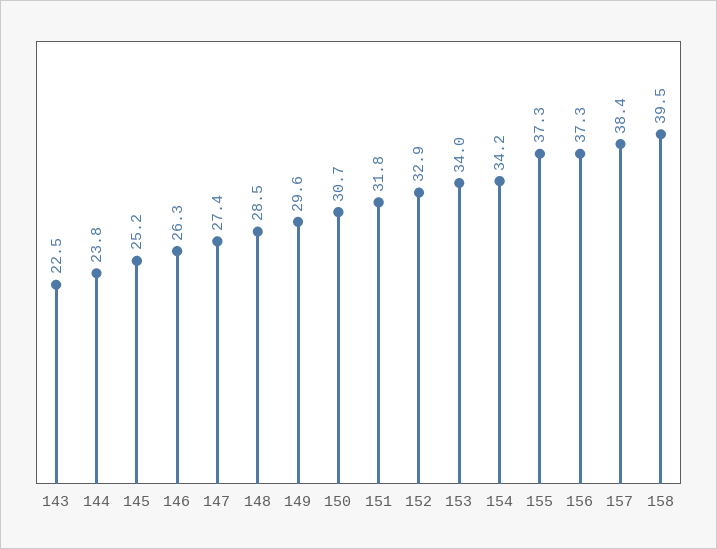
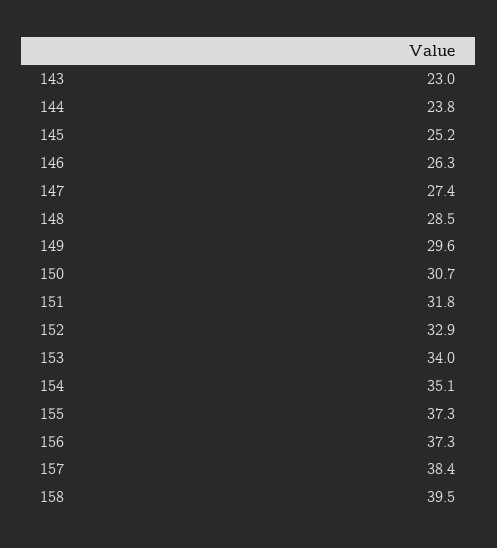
143: 22.5 -> 23
154: 34.2 -> 35.1

